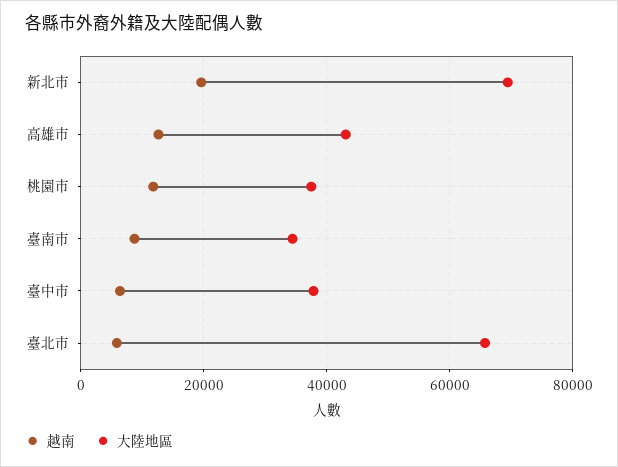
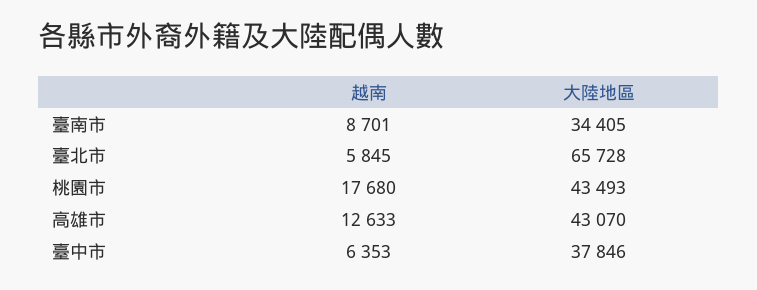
越南, 新北市: 20000 -> none
大陸地區, 新北市: 70000 -> none
越南, 桃園市: 12000 -> 17680
大陸地區, 桃園市: 38000 -> 43493

